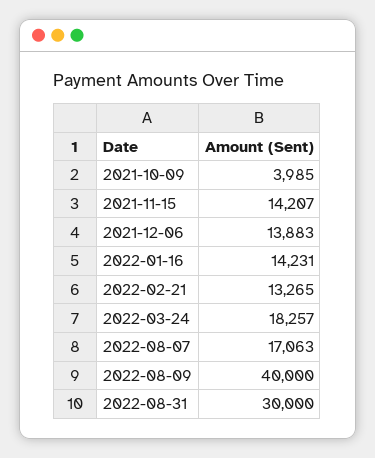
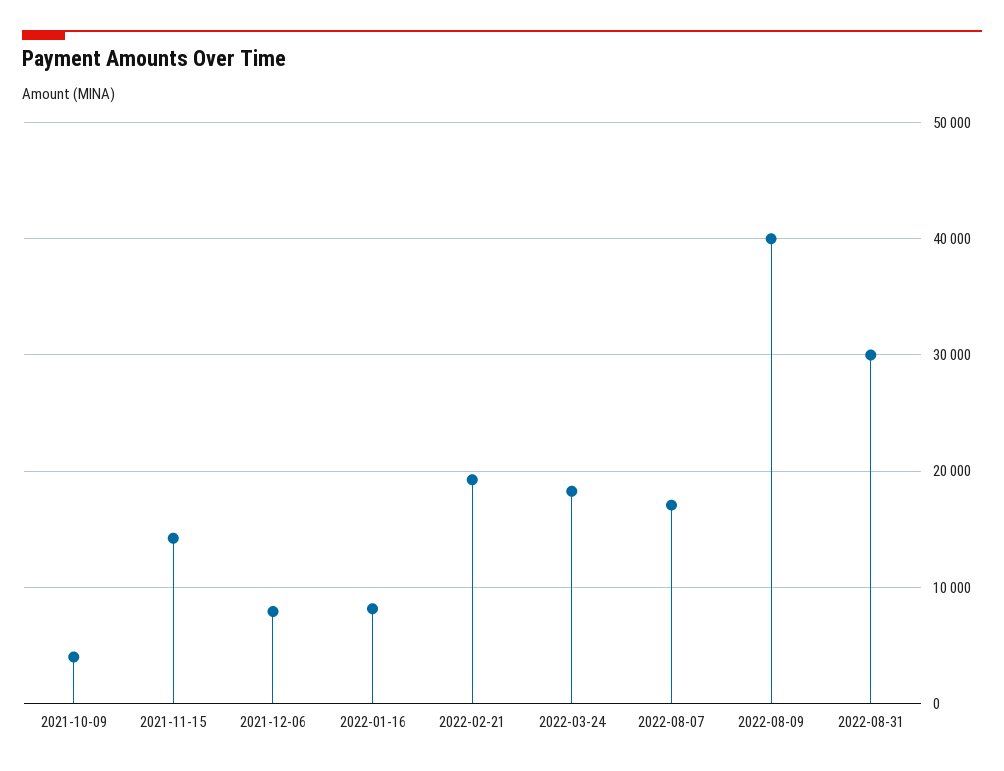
2021-12-06: 13883 -> 8000
2022-01-16: 14231 -> 8000
2022-02-21: 13265 -> 19000

